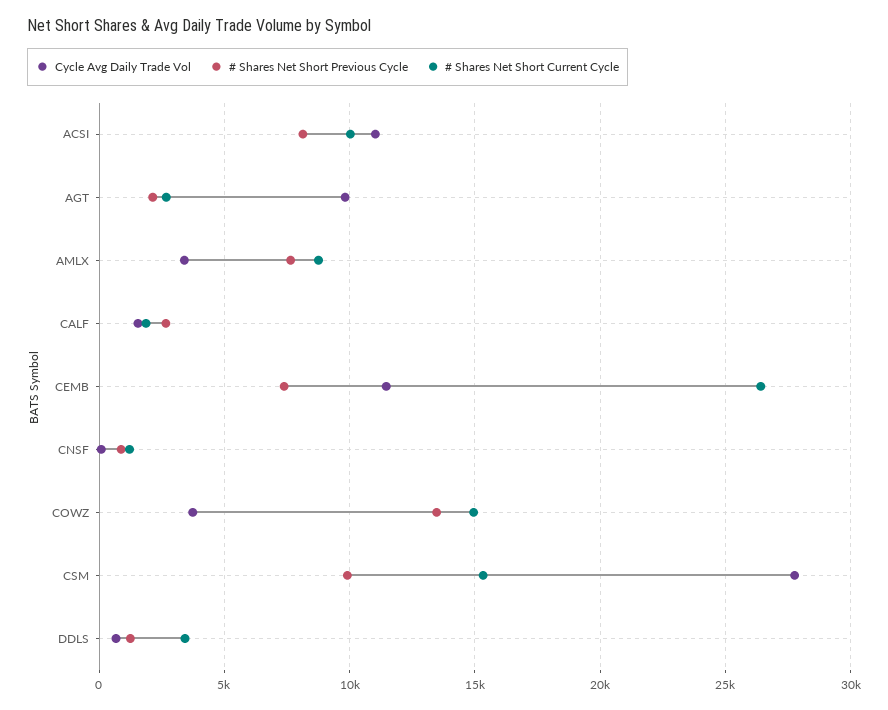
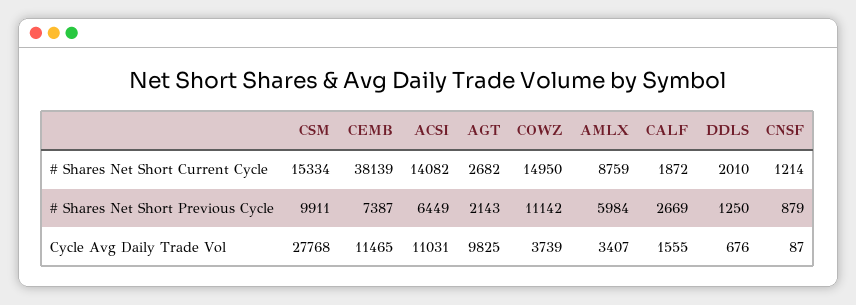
# Shares Net Short Previous Cycle, ACSI: 8000 -> 6449
# Shares Net Short Current Cycle, ACSI: 10000 -> 14082
# Shares Net Short Previous Cycle, AMLX: 7500 -> 5984
# Shares Net Short Current Cycle, CEMB: 26500 -> 38139
# Shares Net Short Previous Cycle, COWZ: 13500 -> 11142
# Shares Net Short Current Cycle, DDLS: 3500 -> 2010

